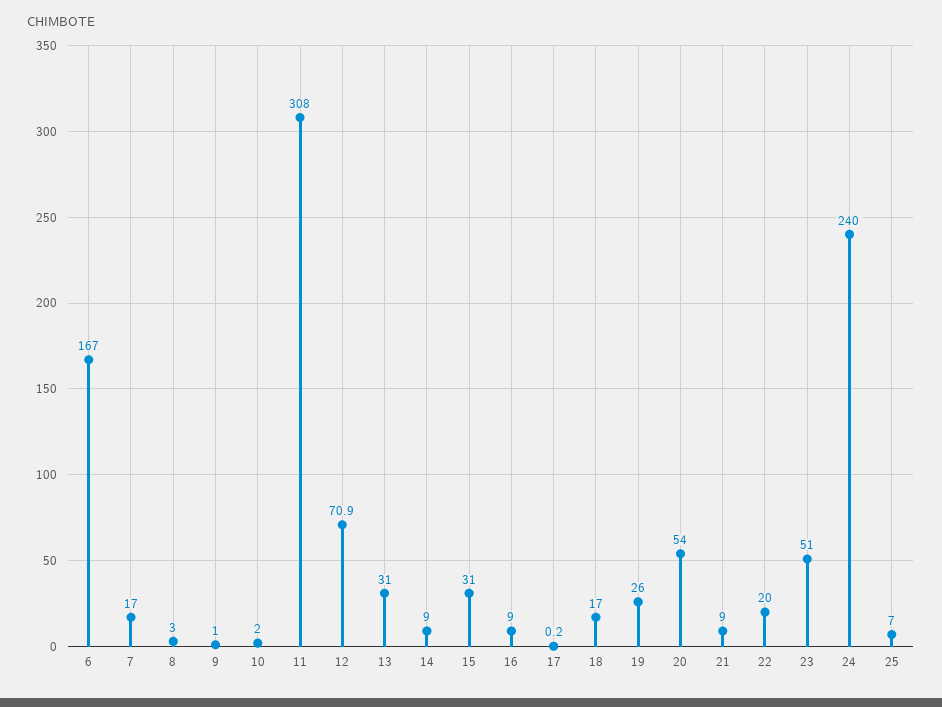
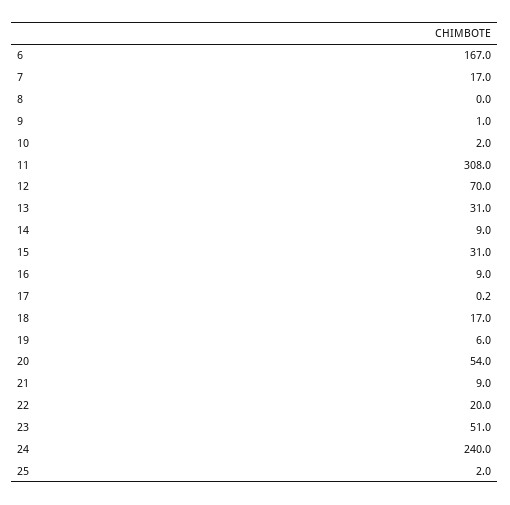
8: 3 -> 0
12: 70.9 -> 70
19: 26 -> 6
25: 7 -> 2

